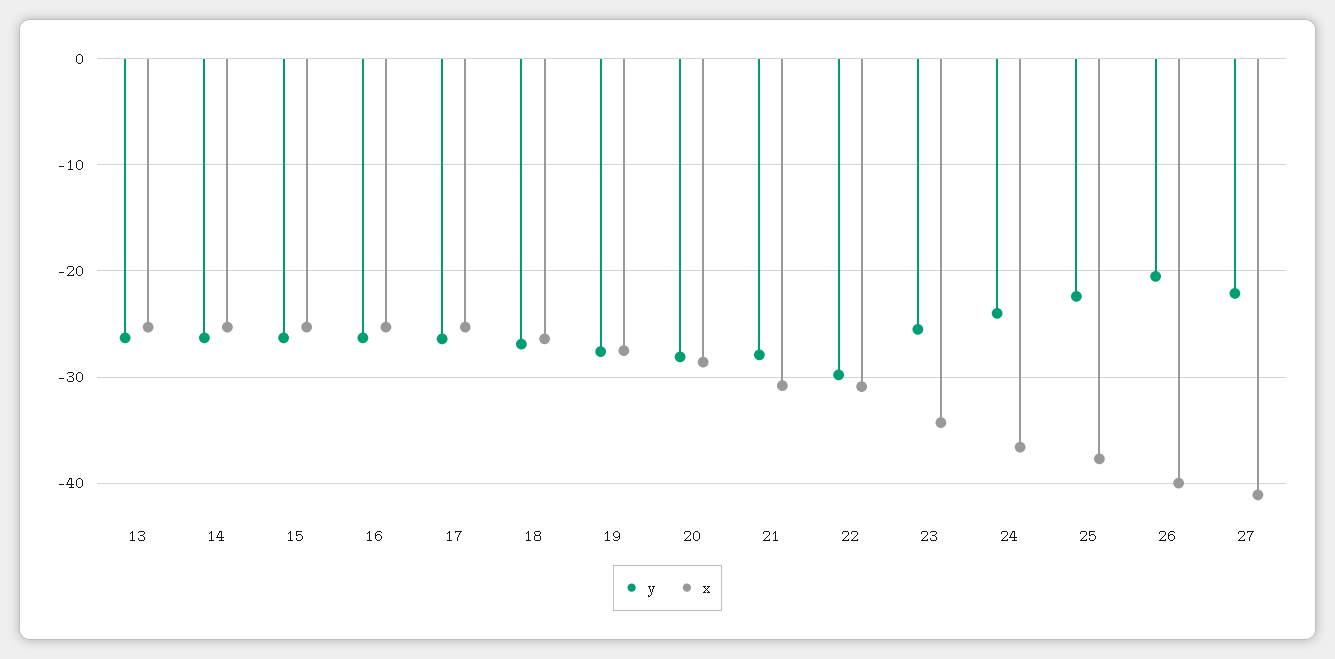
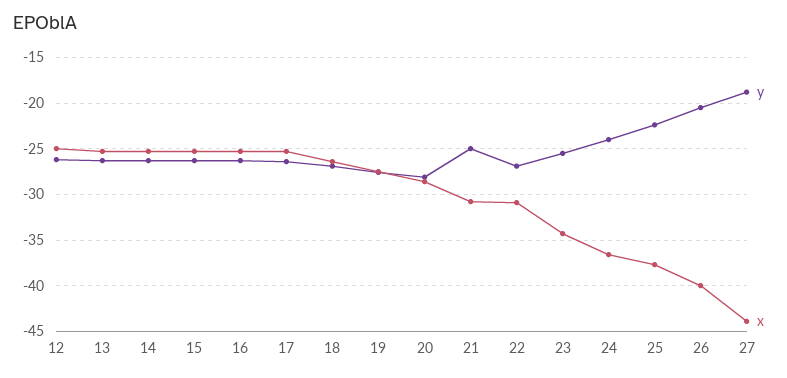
y, 21: -28 -> -25
y, 22: -30 -> -27
y, 27: -22 -> -19
x, 27: -41 -> -44
y, 12: none -> -26
x, 12: none -> -25

